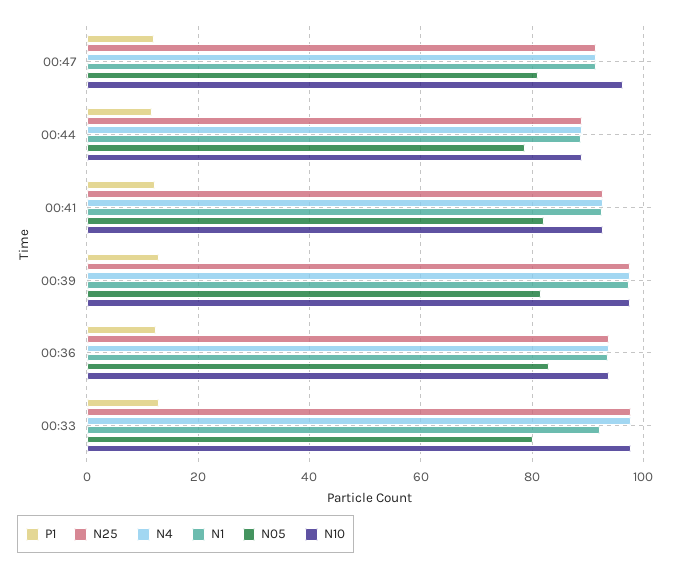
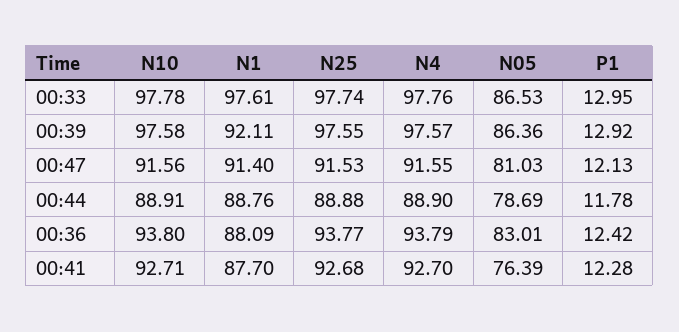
N10, 00:47: 96 -> 91.56
N1, 00:41: 92 -> 87.7
N05, 00:41: 82 -> 76.39
N1, 00:39: 98 -> 92.11
N05, 00:39: 82 -> 86.36
N1, 00:36: 94 -> 88.09
N1, 00:33: 92 -> 97.61
N05, 00:33: 80 -> 86.53

